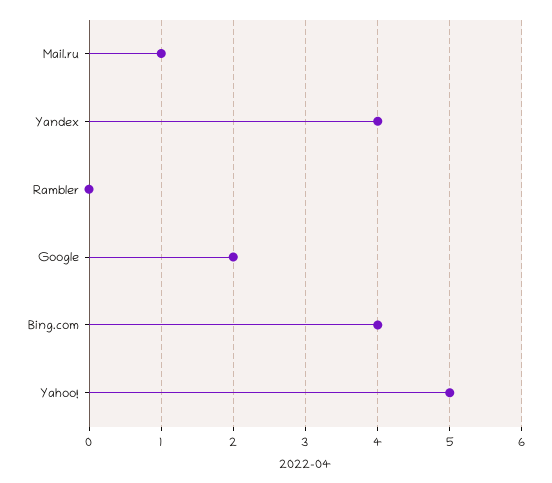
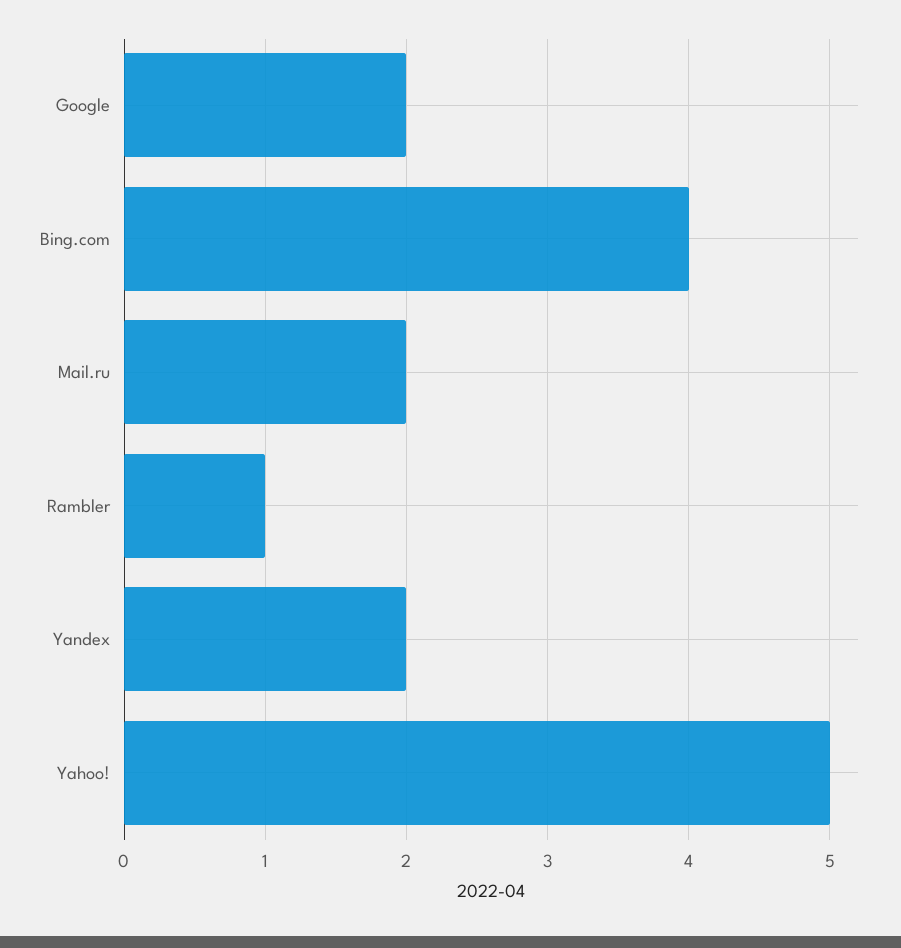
Mail.ru: 1 -> 2
Yandex: 4 -> 2
Rambler: 0 -> 1

